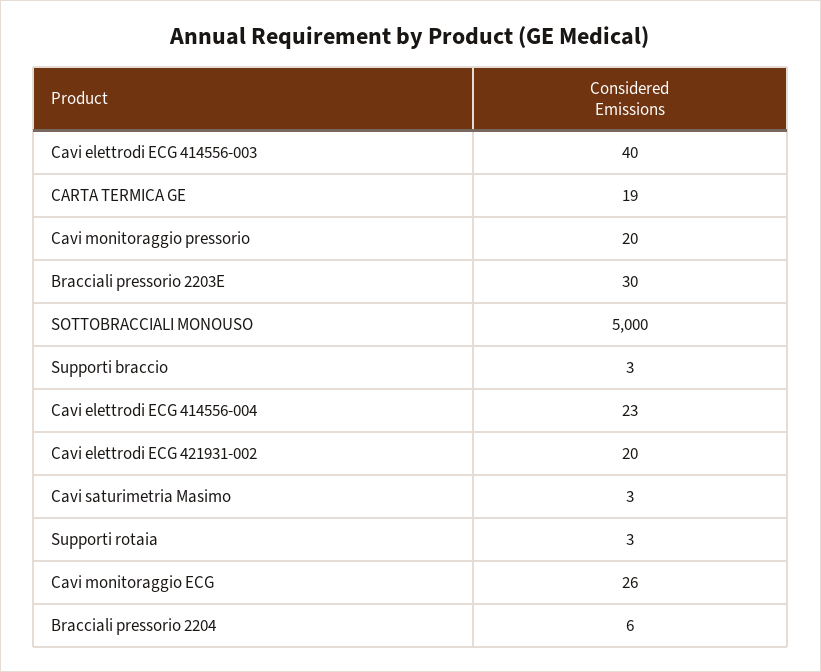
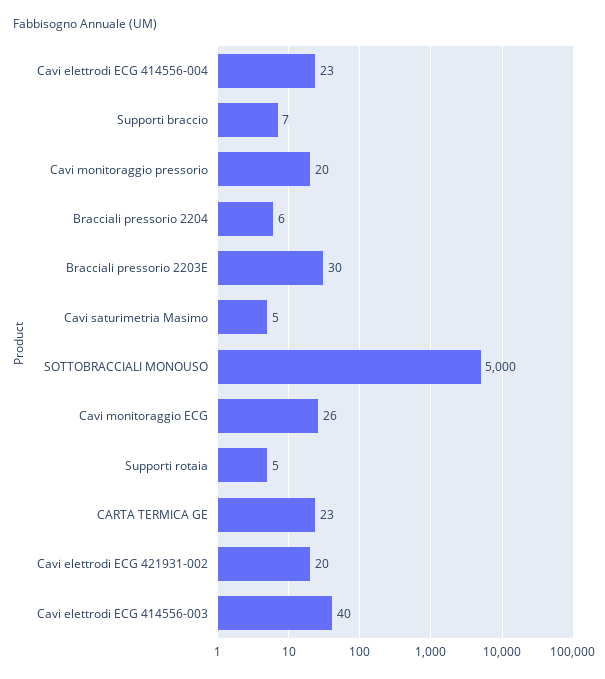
CARTA TERMICA GE: 19 -> 23
Supporti braccio: 3 -> 7
Cavi saturimetria Masimo: 3 -> 5
Supporti rotaia: 3 -> 5

